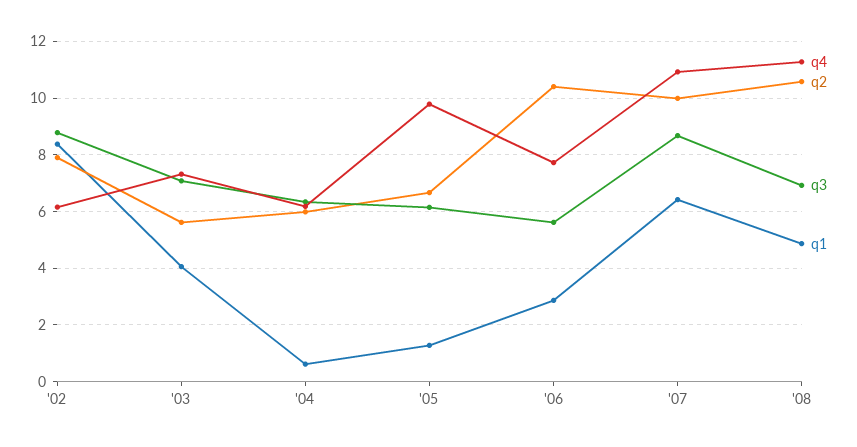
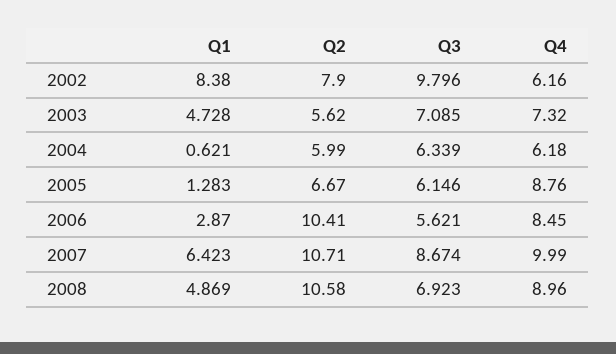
q3, '02: 8.75 -> 9.796
q1, '03: 4 -> 4.728
q4, '05: 9.75 -> 8.76
q4, '06: 7.75 -> 8.45
q4, '07: 11 -> 9.99
q2, '07: 10 -> 10.71
q4, '08: 11.25 -> 8.96

